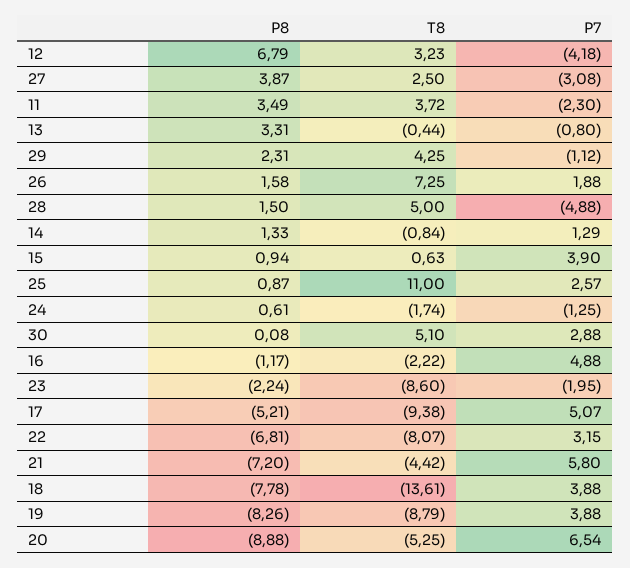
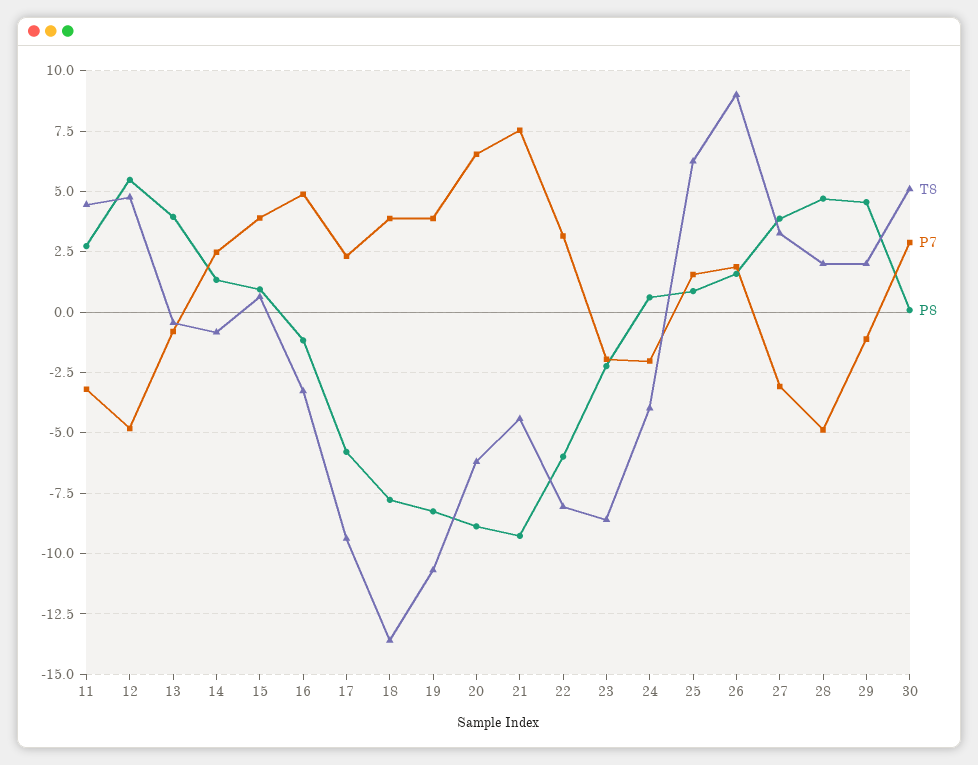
P8, 12: 6.79 -> 5.5
T8, 12: 3.23 -> 4.75
P7, 12: -4.18 -> -4.75
T8, 27: 2.5 -> 3.25
P8, 11: 3.49 -> 2.75
T8, 11: 3.72 -> 4.5
P7, 11: -2.3 -> -3.25
P8, 13: 3.31 -> 4
P8, 29: 2.31 -> 4.5
T8, 29: 4.25 -> 2
T8, 26: 7.25 -> 9
P8, 28: 1.5 -> 4.75
T8, 28: 5 -> 2
P7, 14: 1.29 -> 2.5
T8, 25: 11 -> 6.25
P7, 25: 2.57 -> 1.5
T8, 24: -1.74 -> -4
P7, 24: -1.25 -> -2
T8, 16: -2.22 -> -3.25
P8, 17: -5.21 -> -5.75
P7, 17: 5.07 -> 2.25
P8, 22: -6.81 -> -6
P8, 21: -7.2 -> -9.25
P7, 21: 5.8 -> 7.5
T8, 19: -8.79 -> -10.75
T8, 20: -5.25 -> -6.25

